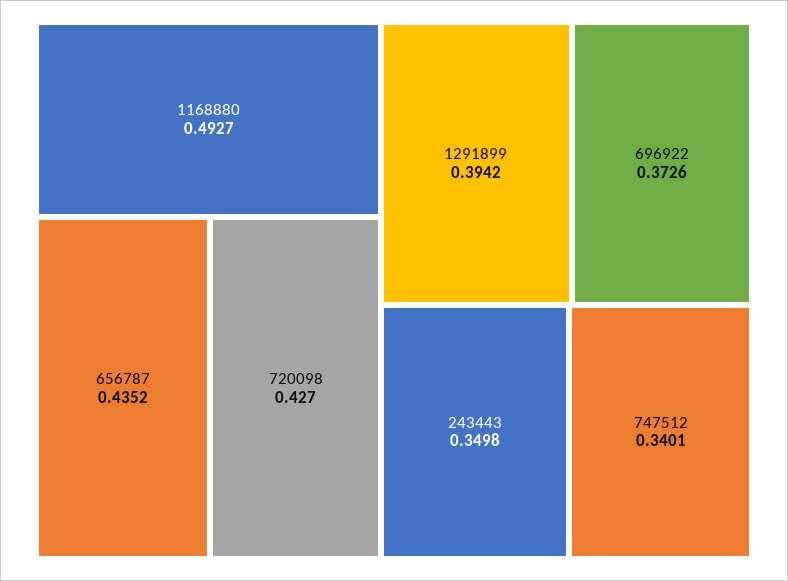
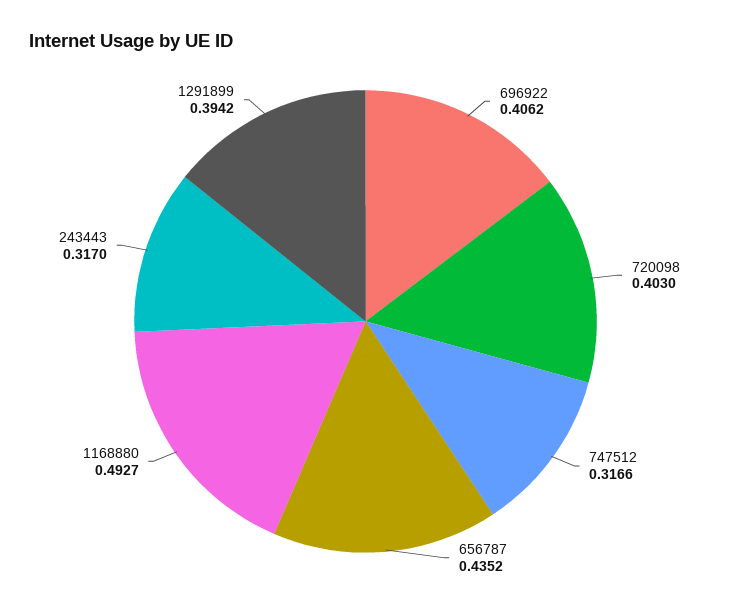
720098: 0.427 -> 0.403
696922: 0.3726 -> 0.4062
243443: 0.3498 -> 0.317
747512: 0.3401 -> 0.3166

